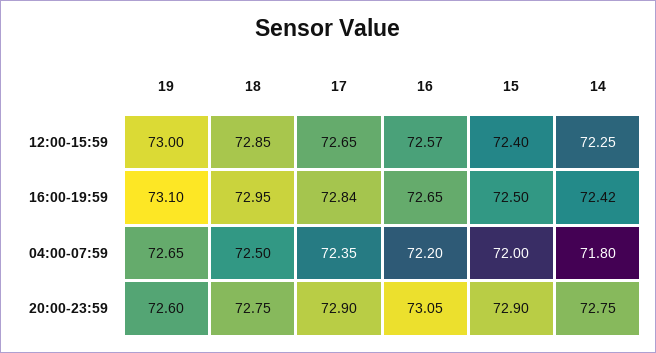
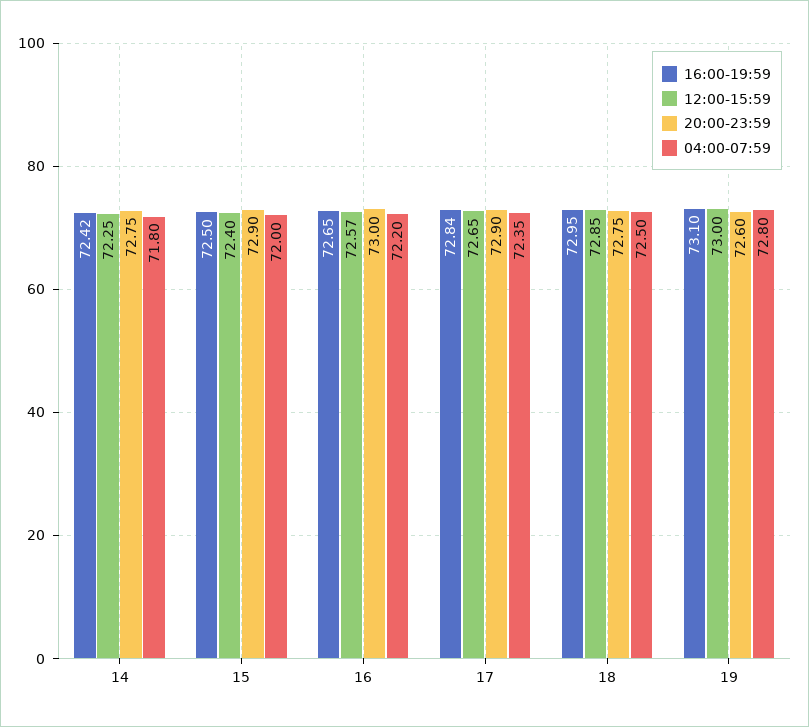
04:00-07:59, 19: 72.65 -> 72.8
20:00-23:59, 16: 73.05 -> 73

